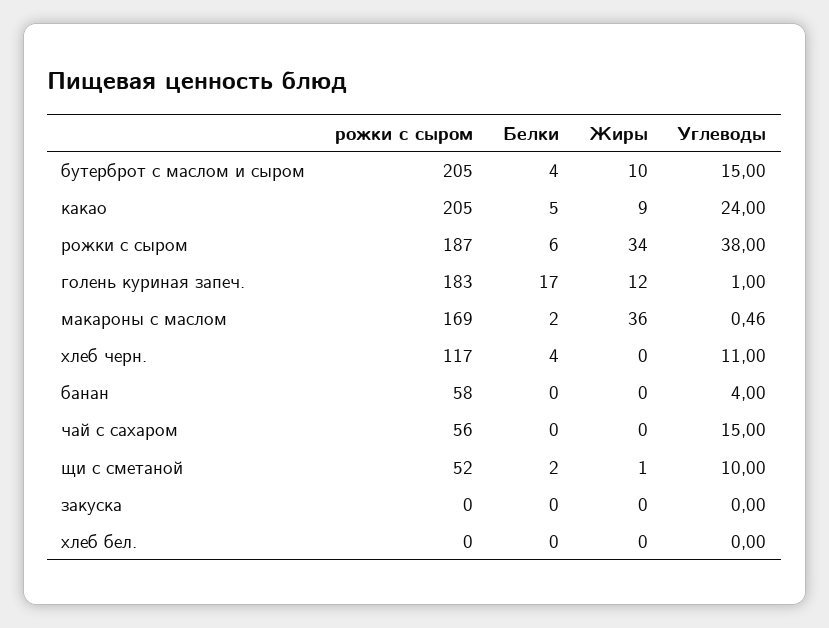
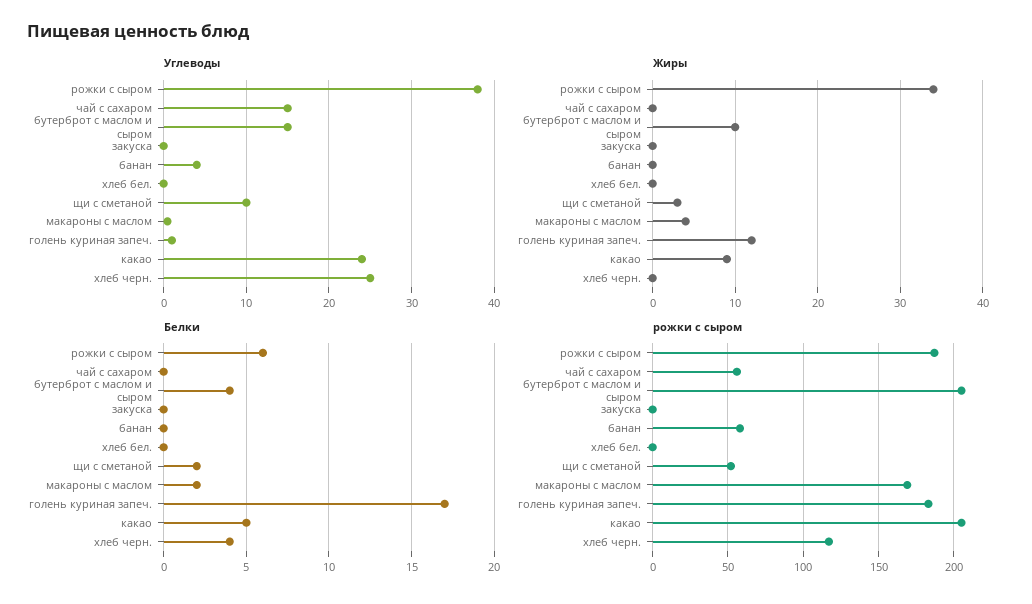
Жиры, макароны с маслом: 36 -> 4
Углеводы, хлеб черн.: 11 -> 25
Жиры, щи с сметаной: 1 -> 3

